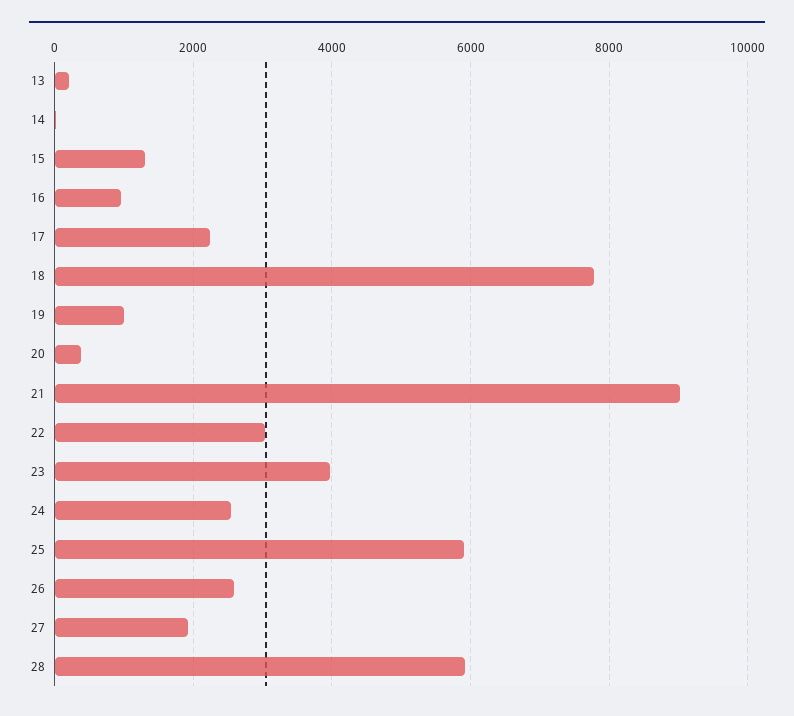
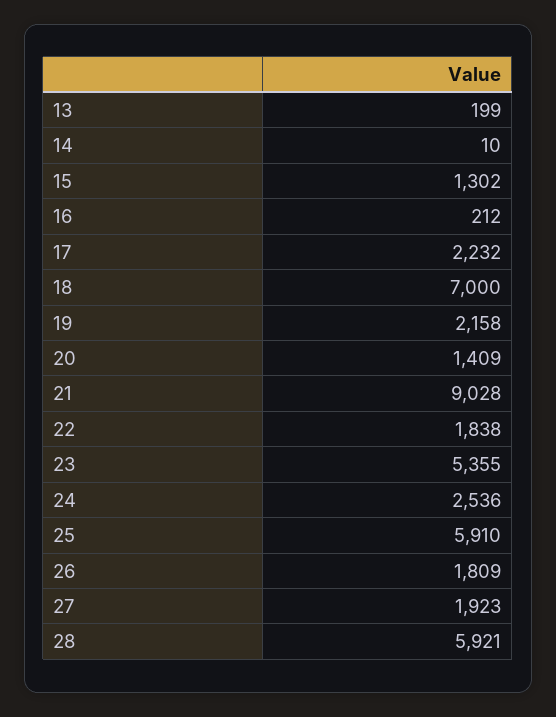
16: 1000 -> 212
18: 7800 -> 7000
19: 1000 -> 2158
20: 400 -> 1409
22: 3000 -> 1838
23: 4000 -> 5355
26: 2600 -> 1809

